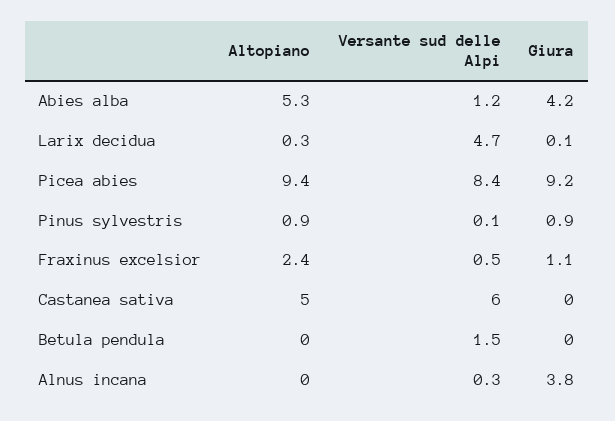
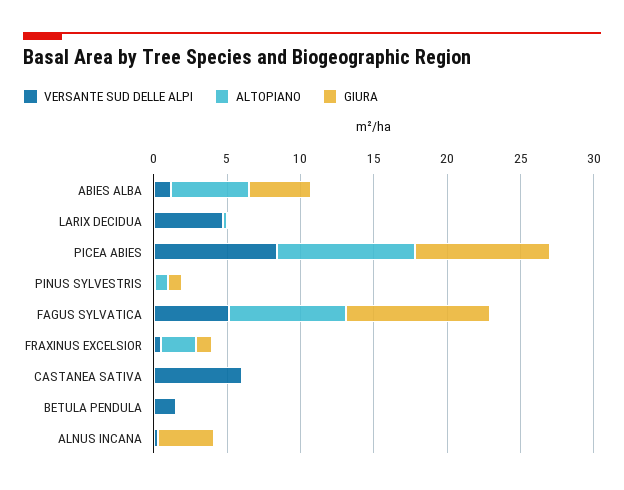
Altopiano, Castanea sativa: 5 -> 0
Versante sud delle Alpi, FAGUS SYLVATICA: none -> 5
Altopiano, FAGUS SYLVATICA: none -> 8
Giura, FAGUS SYLVATICA: none -> 10

